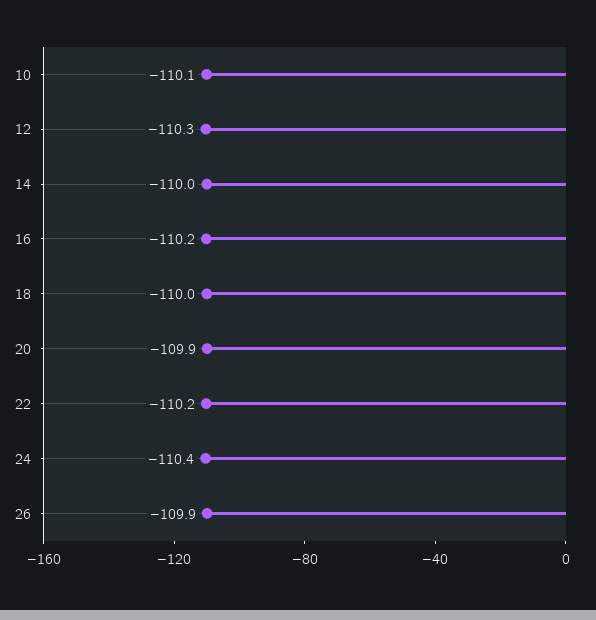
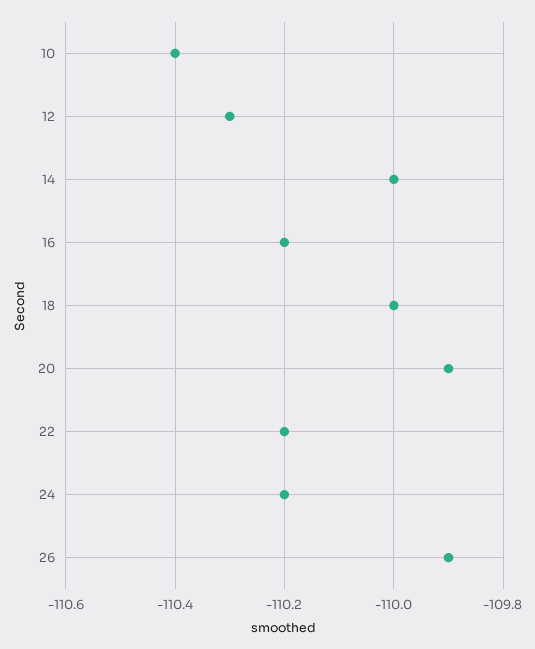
10: -110.1 -> -110.4
24: -110.4 -> -110.2

